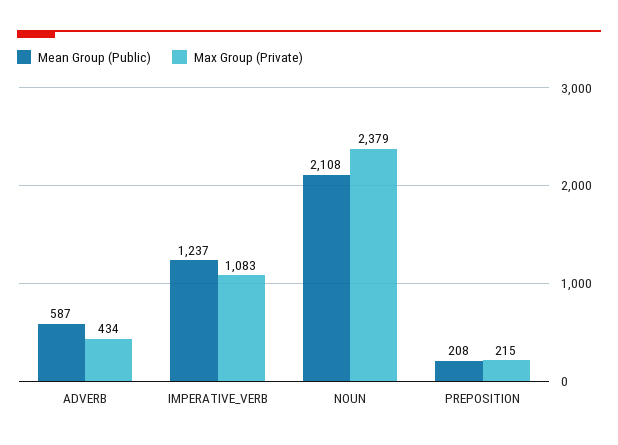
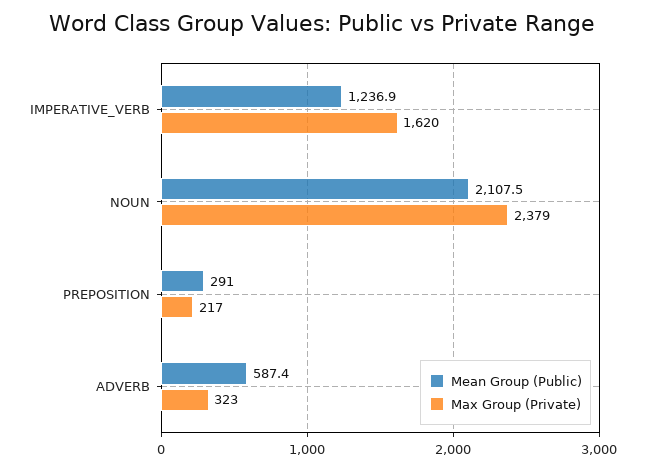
Max Group (Private), ADVERB: 434 -> 323
Max Group (Private), IMPERATIVE_VERB: 1083 -> 1620
Mean Group (Public), PREPOSITION: 208 -> 291
Max Group (Private), PREPOSITION: 215 -> 217

